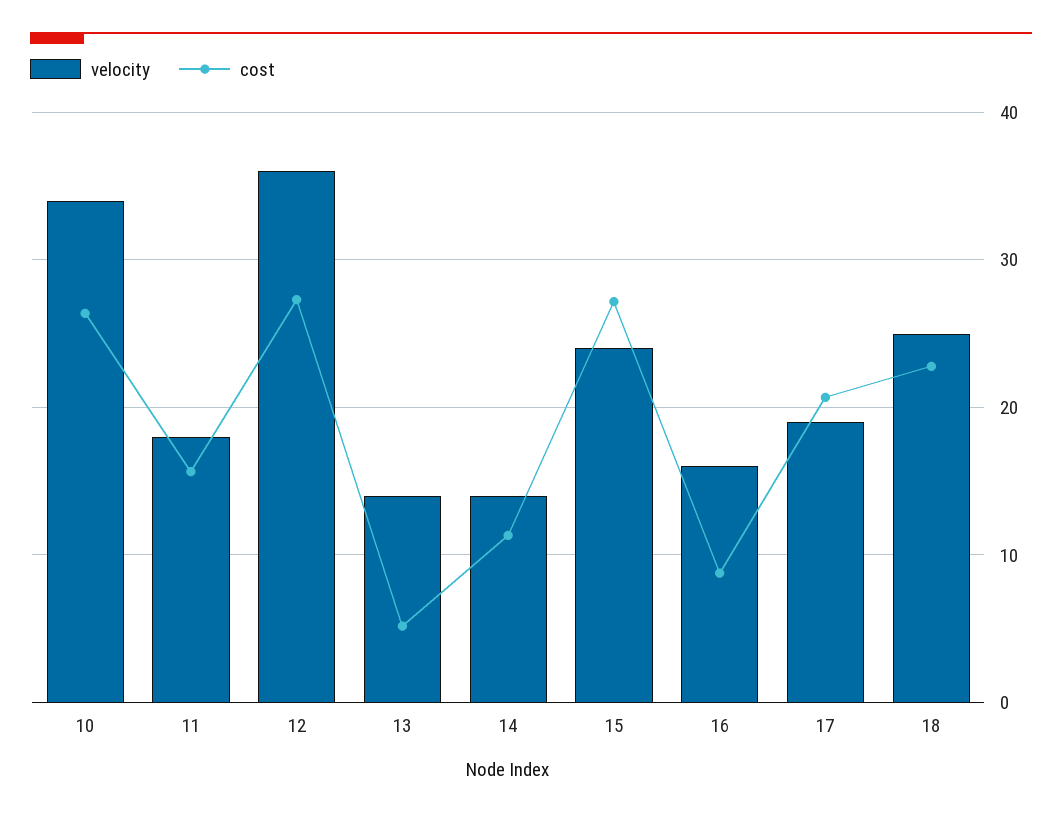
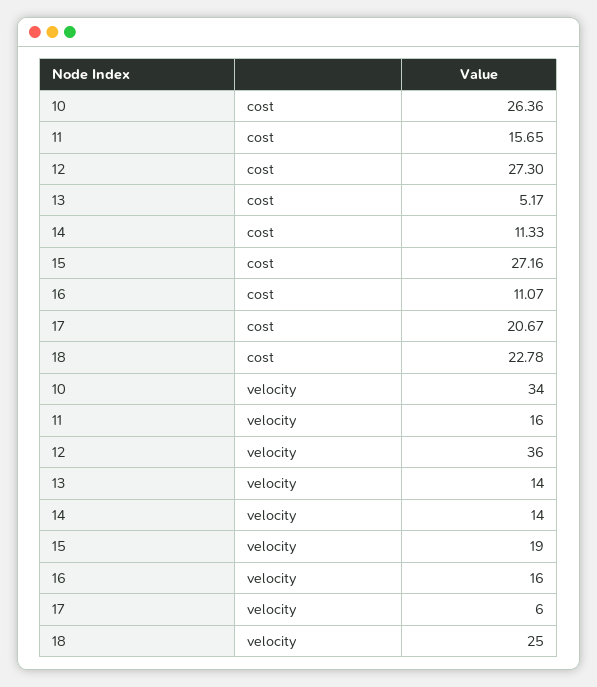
velocity, 11: 18 -> 16
velocity, 15: 24 -> 19
cost, 16: 9 -> 11.07
velocity, 17: 19 -> 6

